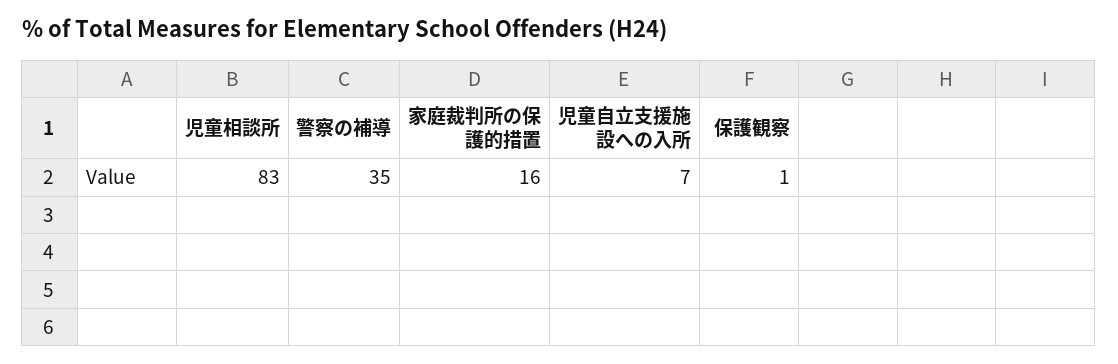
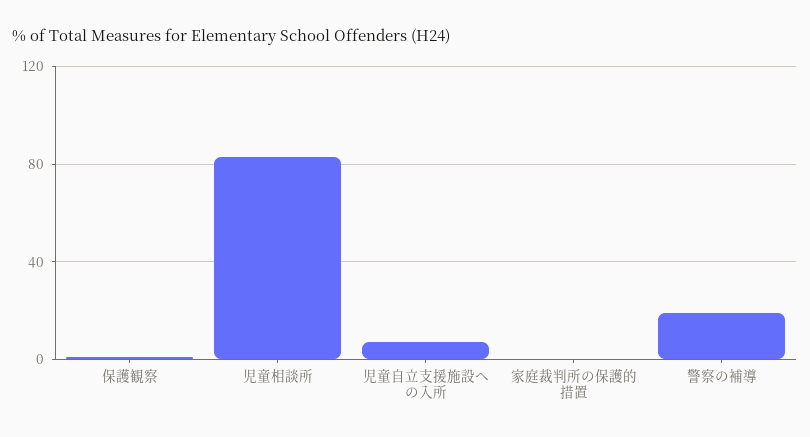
警察の補導: 35 -> 20
家庭裁判所の保護的措置: 16 -> 0

